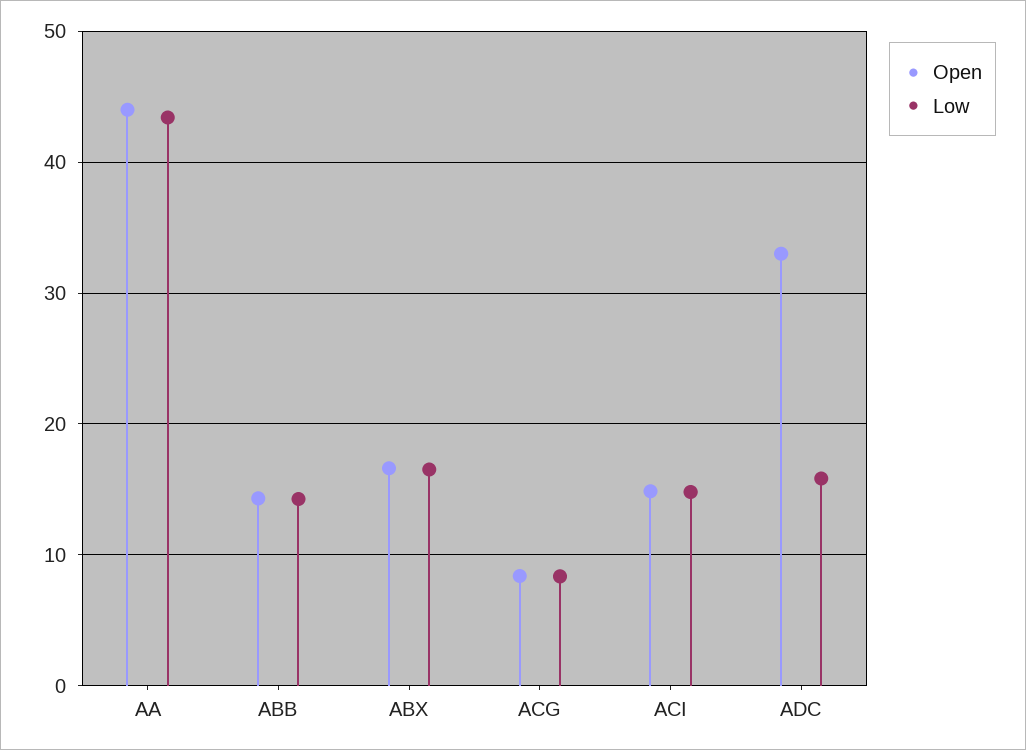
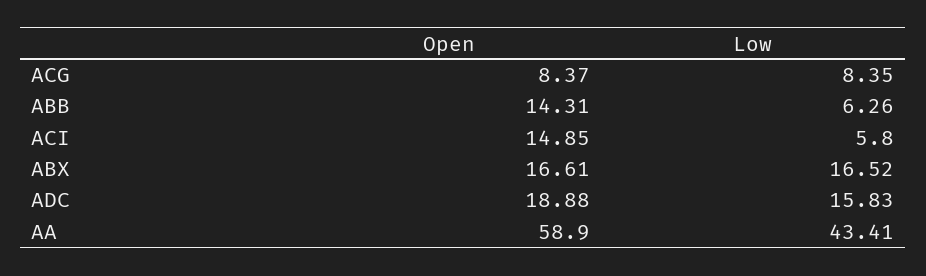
Open, AA: 44 -> 58.9
Low, ABB: 14 -> 6.26
Low, ACI: 15 -> 5.8
Open, ADC: 33 -> 18.88

